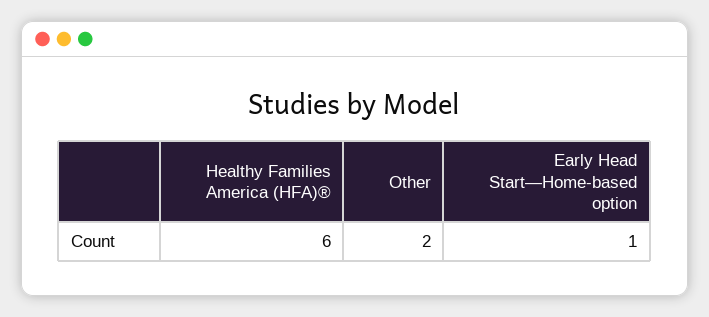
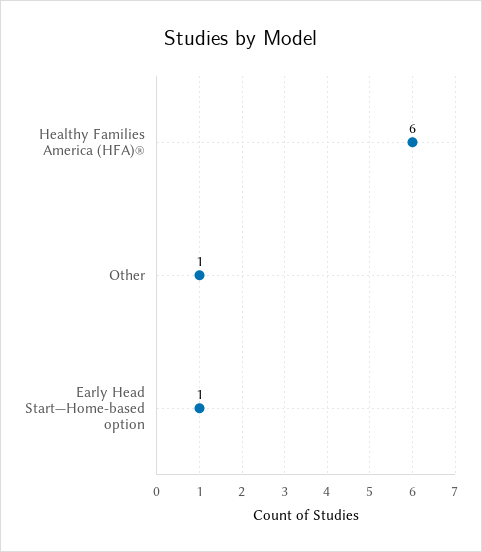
Other: 2 -> 1

